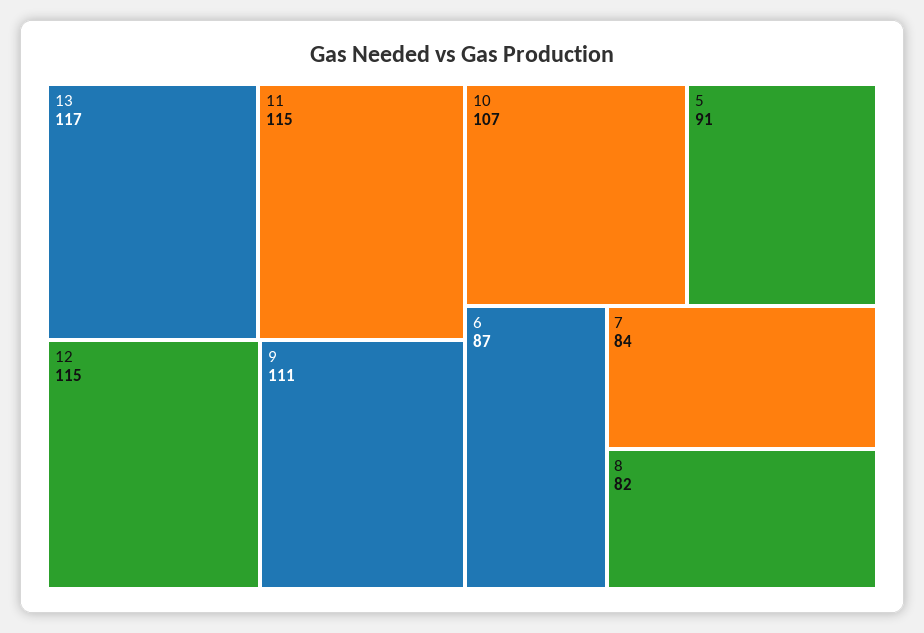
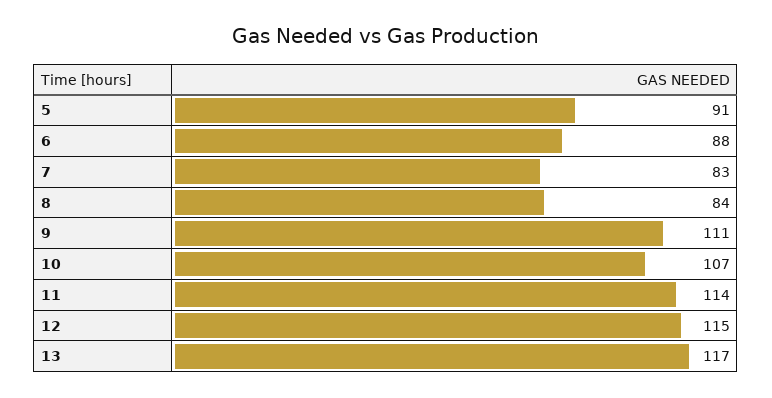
11: 115 -> 114
6: 87 -> 88
7: 84 -> 83
8: 82 -> 84

